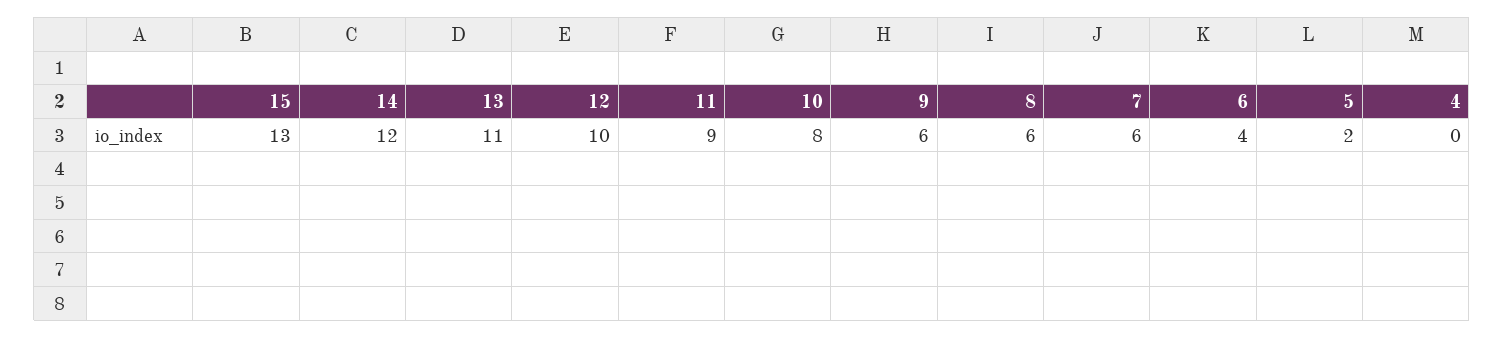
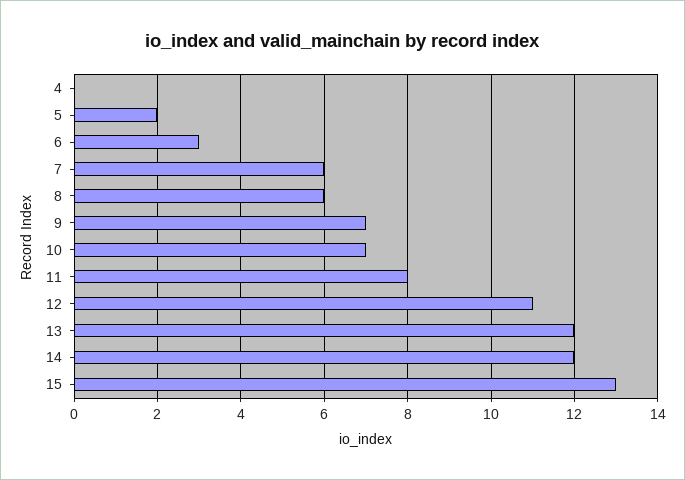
13: 11 -> 12
12: 10 -> 11
11: 9 -> 8
10: 8 -> 7
9: 6 -> 7
6: 4 -> 3

